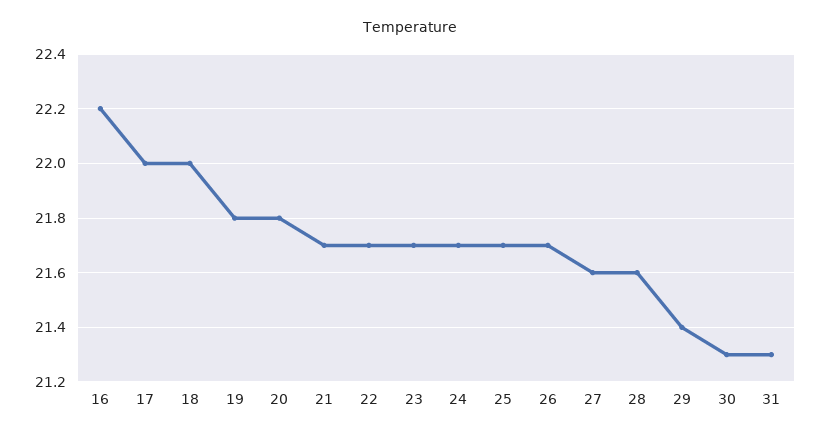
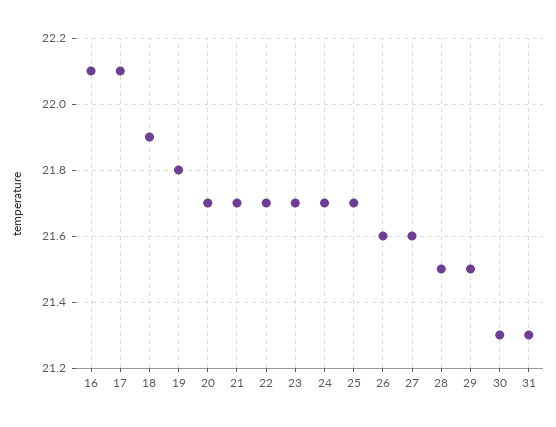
16: 22.2 -> 22.1
17: 22 -> 22.1
18: 22 -> 21.9
20: 21.8 -> 21.7
26: 21.7 -> 21.6
28: 21.6 -> 21.5
29: 21.4 -> 21.5

